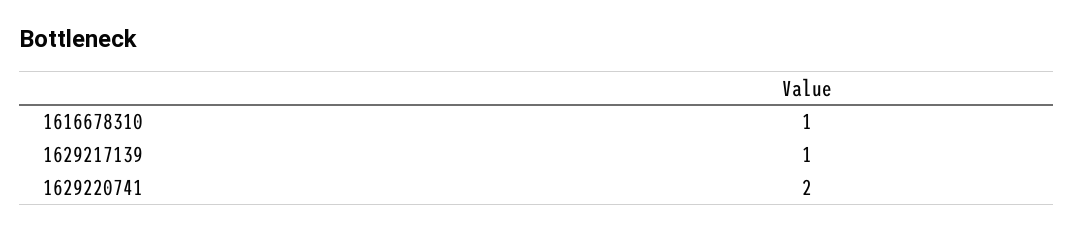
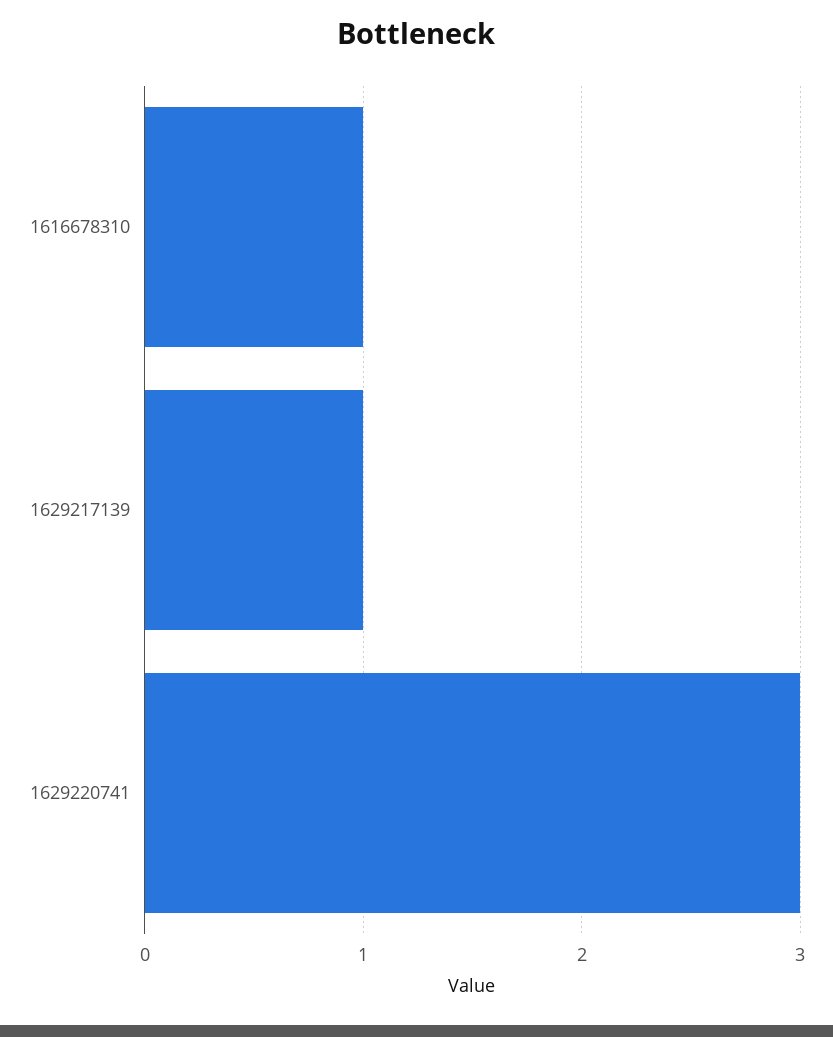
1629220741: 2 -> 3

